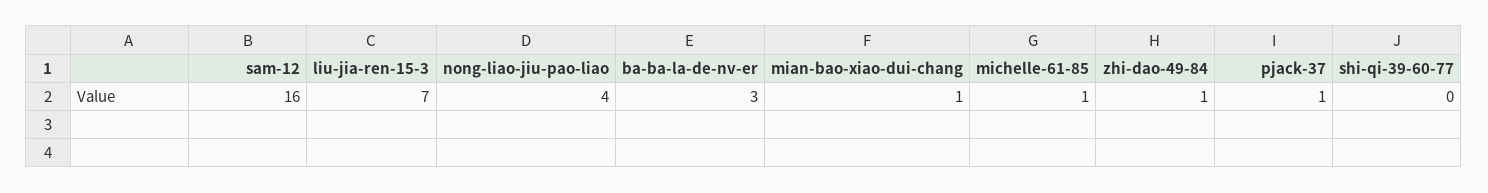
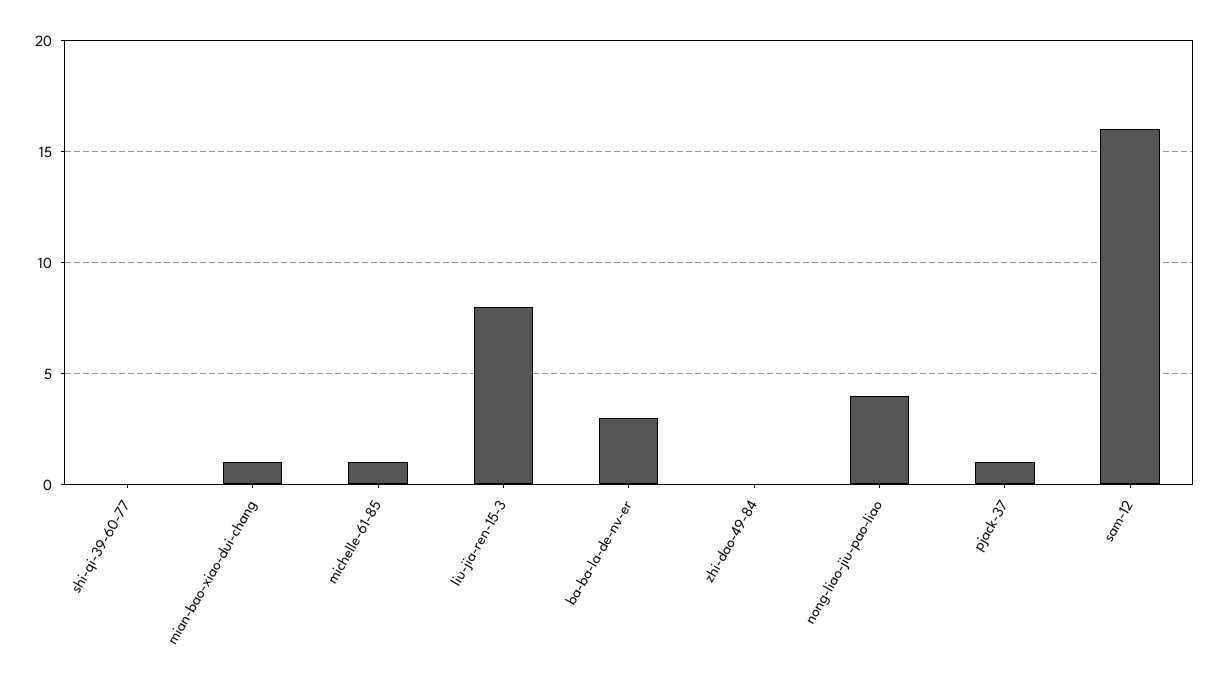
liu-jia-ren-15-3: 7 -> 8
zhi-dao-49-84: 1 -> 0

